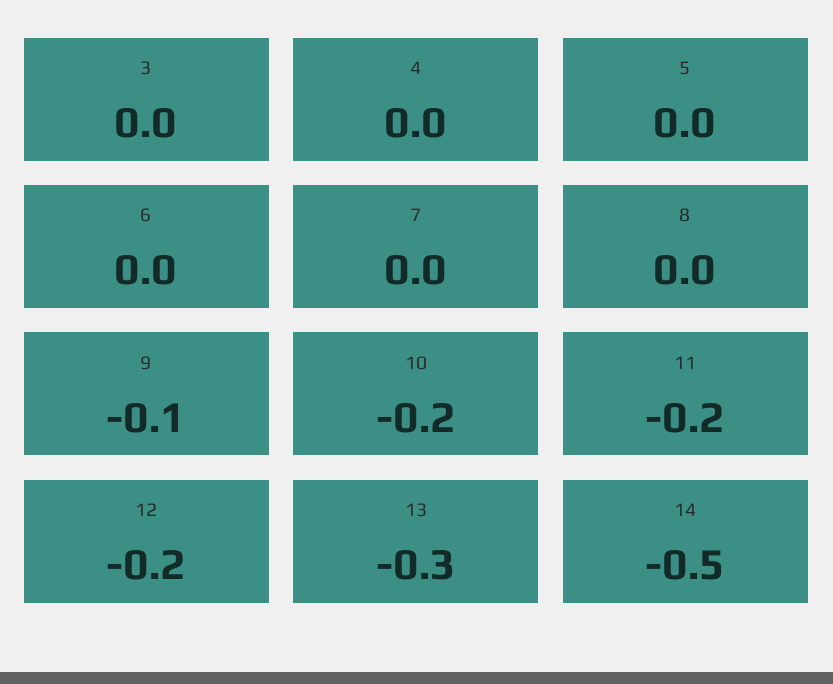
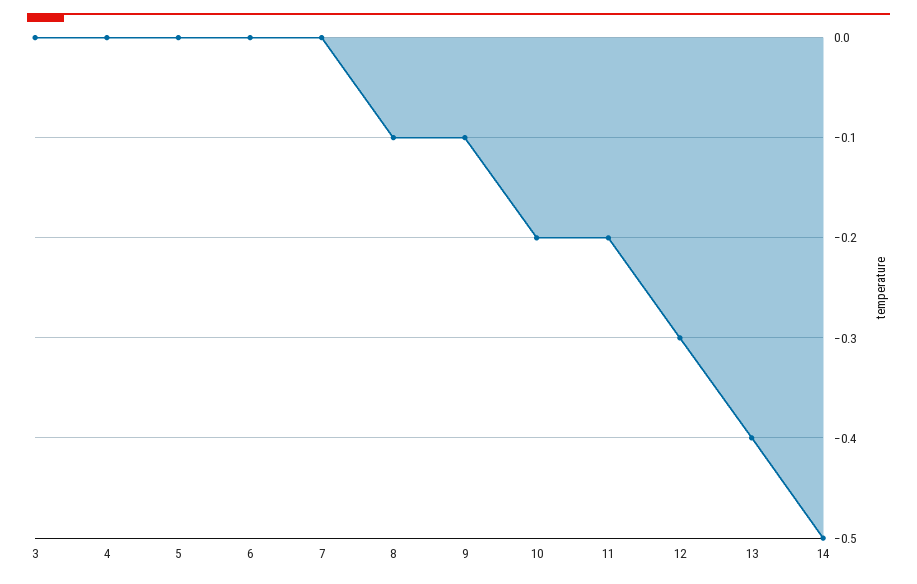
8: 0 -> -0.1
12: -0.2 -> -0.3
13: -0.3 -> -0.4

